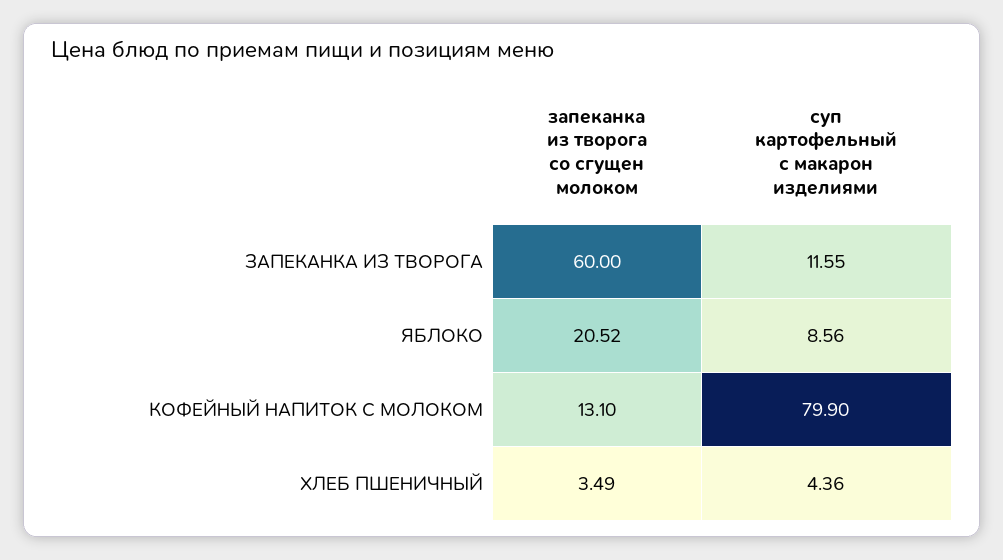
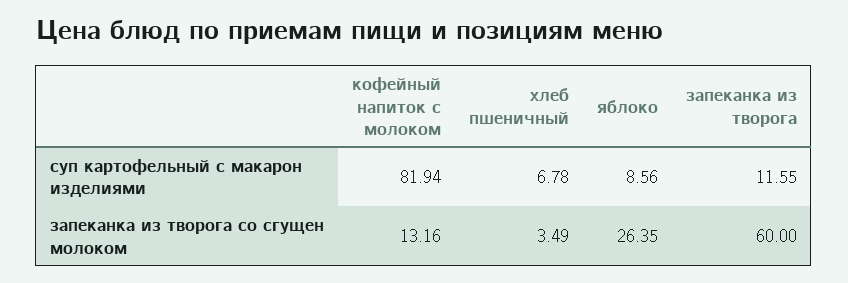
запеканка из творога со сгущен молоком, ЯБЛОКО: 20.52 -> 26.35
запеканка из творога со сгущен молоком, КОФЕЙНЫЙ НАПИТОК С МОЛОКОМ: 13.1 -> 13.16
суп картофельный с макарон изделиями, КОФЕЙНЫЙ НАПИТОК С МОЛОКОМ: 79.9 -> 81.94
суп картофельный с макарон изделиями, ХЛЕБ ПШЕНИЧНЫЙ: 4.36 -> 6.78

